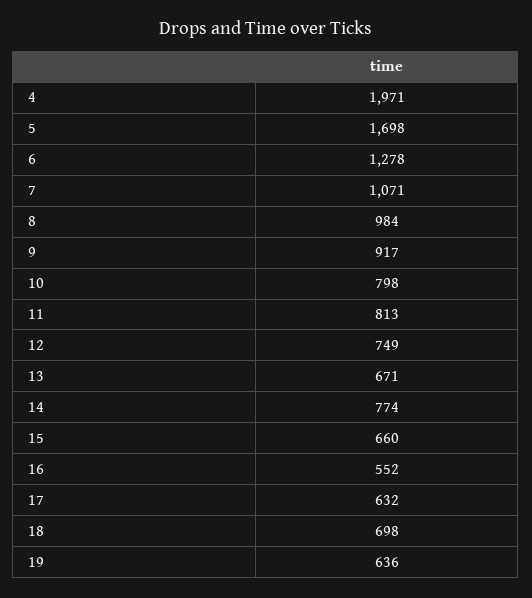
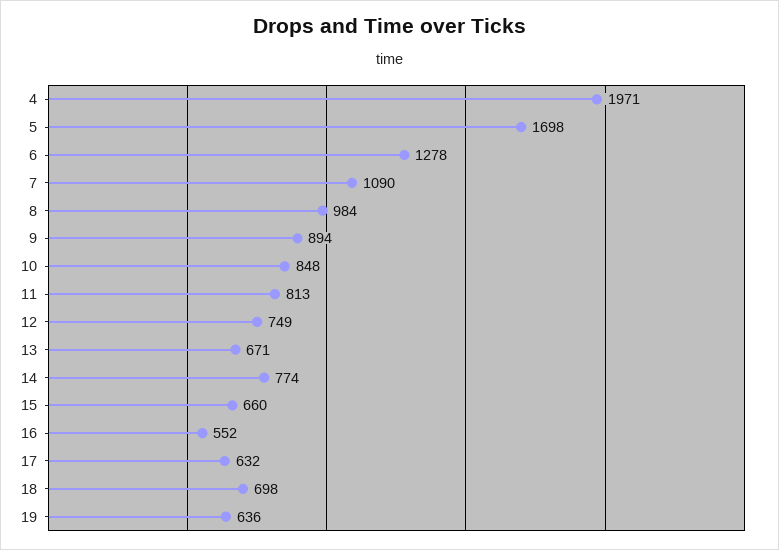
7: 1071 -> 1090
9: 917 -> 894
10: 798 -> 848

